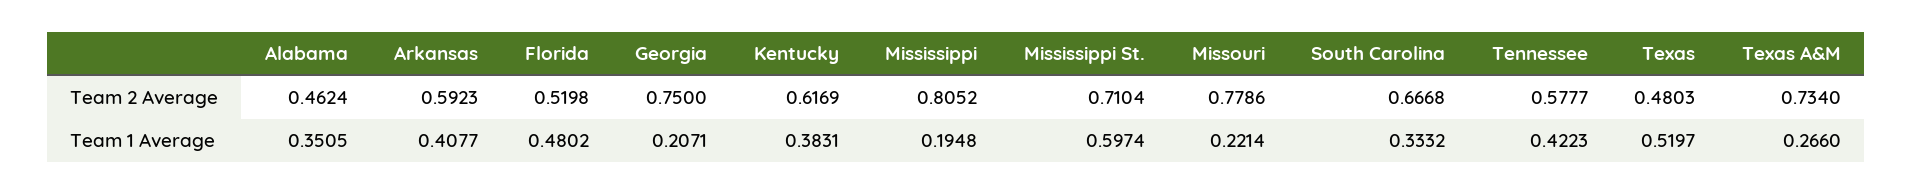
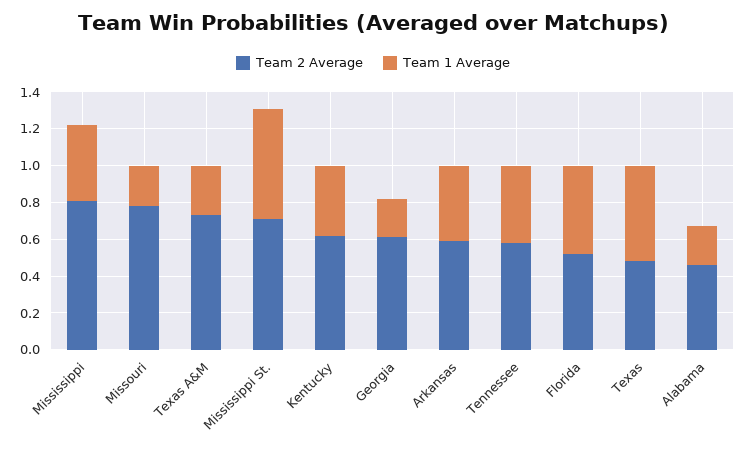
Team 2 Average, Georgia: 0.75 -> 0.6
Team 2 Average, South Carolina: 0.6668 -> none
Team 1 Average, Alabama: 0.3505 -> 0.2
Team 1 Average, Mississippi: 0.1948 -> 0.4
Team 1 Average, South Carolina: 0.3332 -> none

